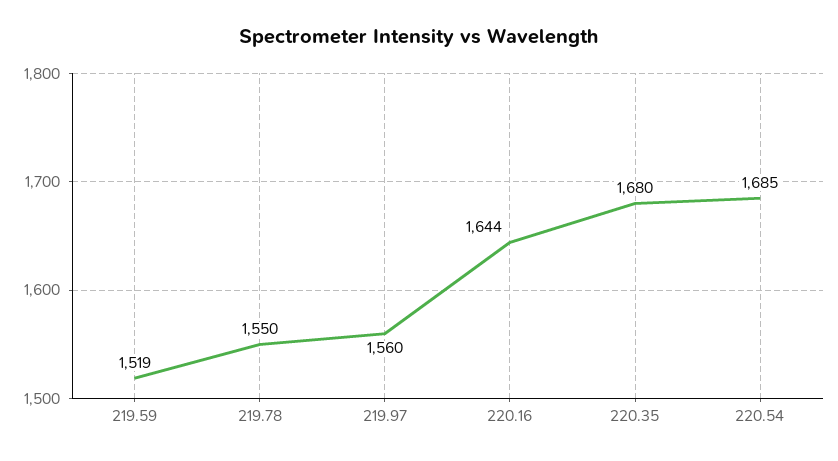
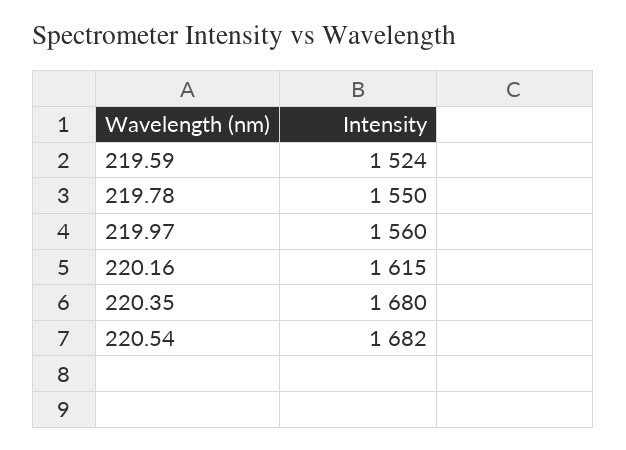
219.59: 1519 -> 1524
220.16: 1644 -> 1615
220.54: 1685 -> 1682

